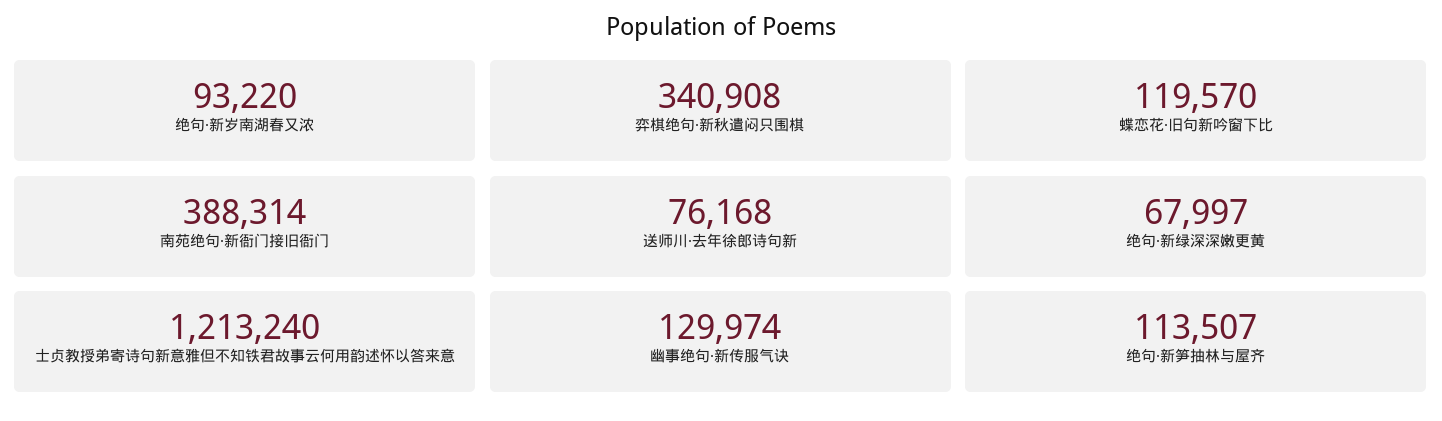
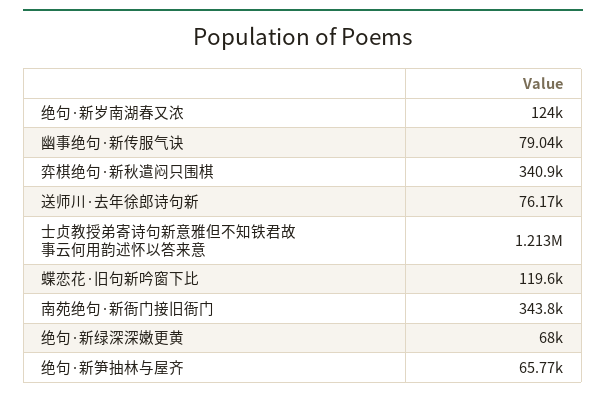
绝句·新岁南湖春又浓: 93220 -> 124000
南苑绝句·新衙门接旧衙门: 388314 -> 343800
幽事绝句·新传服气诀: 129974 -> 79040
绝句·新笋抽林与屋齐: 113507 -> 65770

